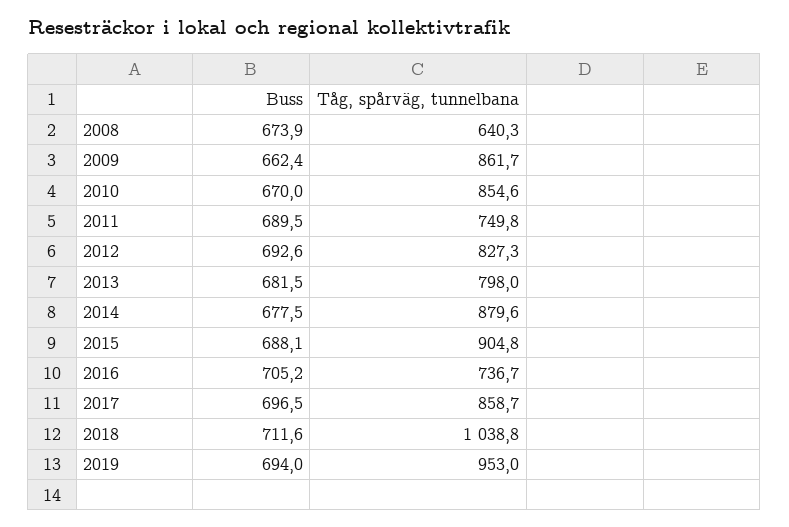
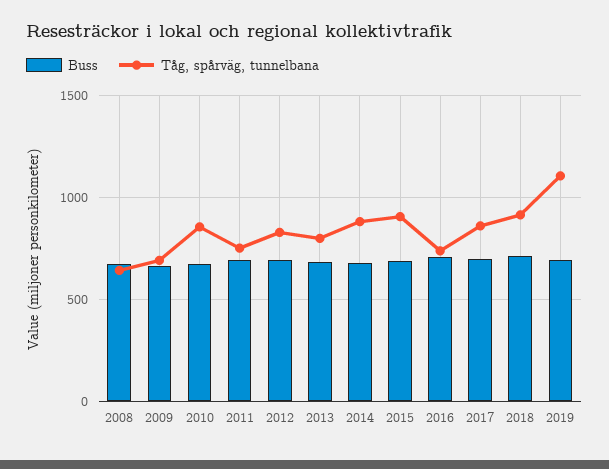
Tåg, spårväg, tunnelbana, 2009: 861.7 -> 700
Tåg, spårväg, tunnelbana, 2018: 1038.8 -> 900
Tåg, spårväg, tunnelbana, 2019: 953 -> 1100

